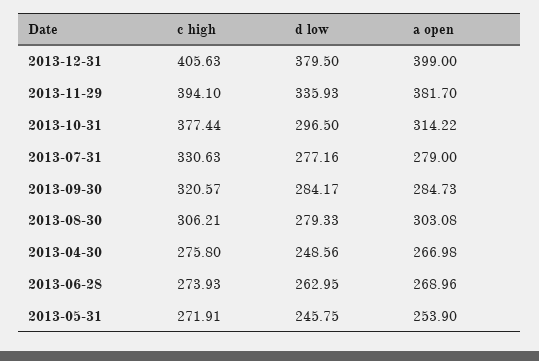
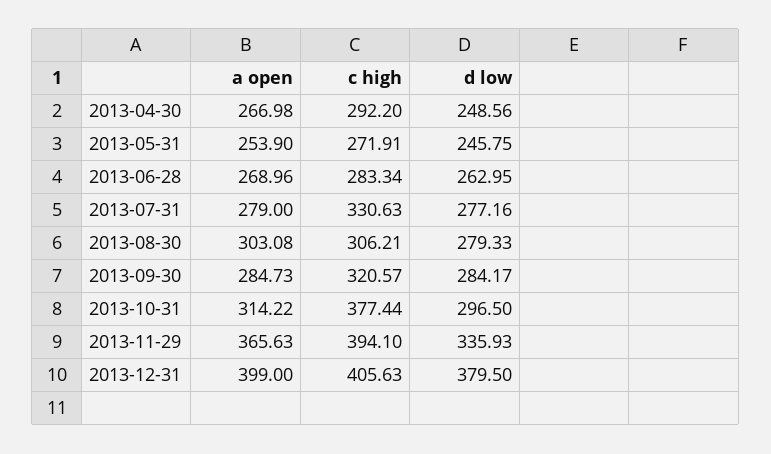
a open, 2013-11-29: 381.7 -> 365.63
c high, 2013-04-30: 275.8 -> 292.2
c high, 2013-06-28: 273.93 -> 283.34

